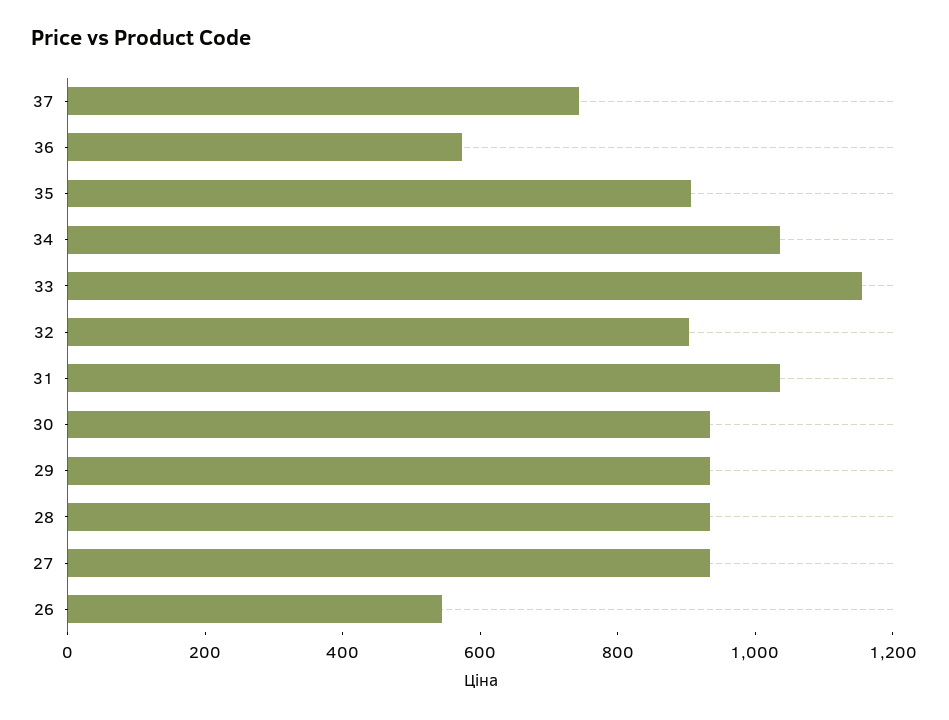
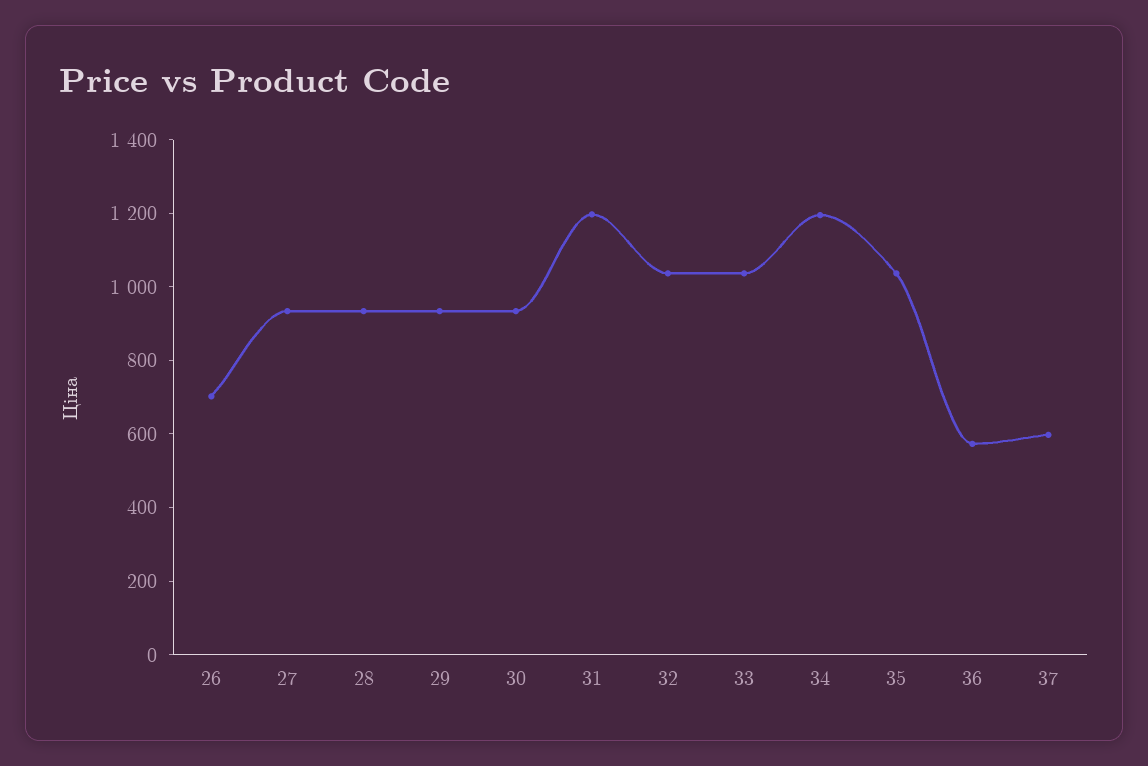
37: 750 -> 600
35: 900 -> 1050
34: 1050 -> 1200
33: 1150 -> 1050
32: 900 -> 1050
31: 1050 -> 1200
26: 550 -> 700

